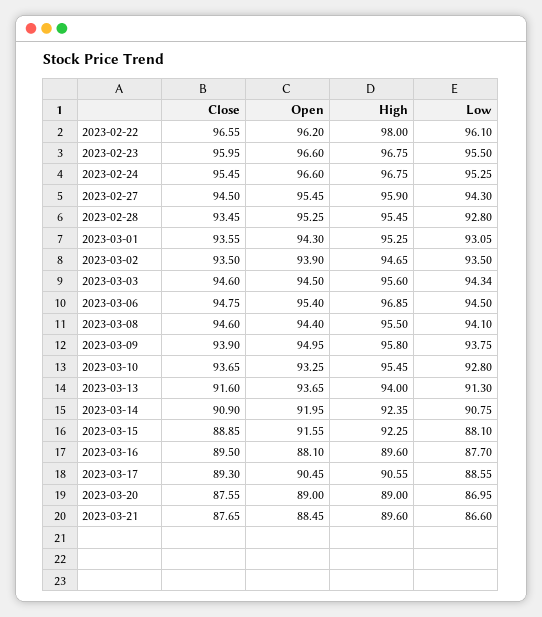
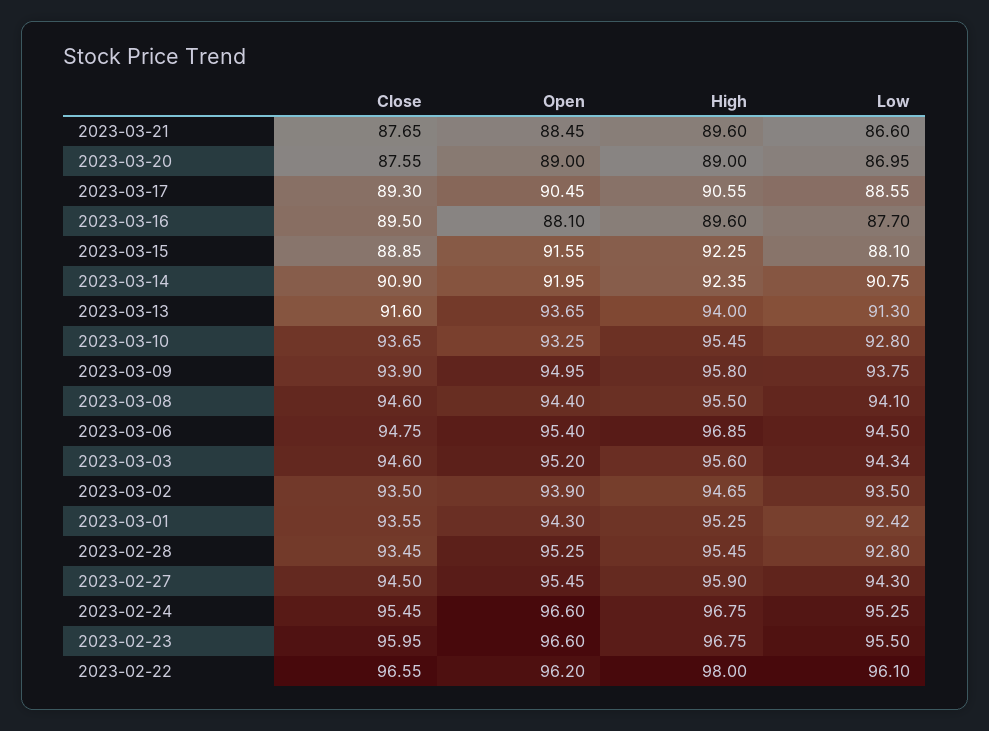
Low, 2023-03-01: 93.05 -> 92.42
Open, 2023-03-03: 94.5 -> 95.2

